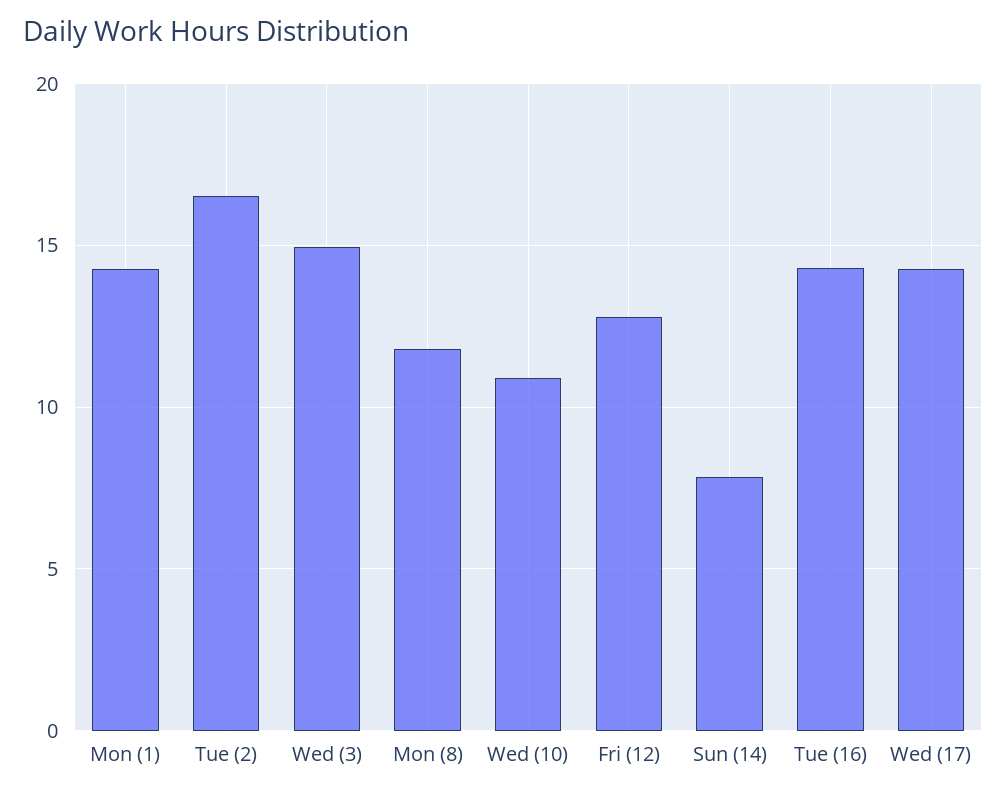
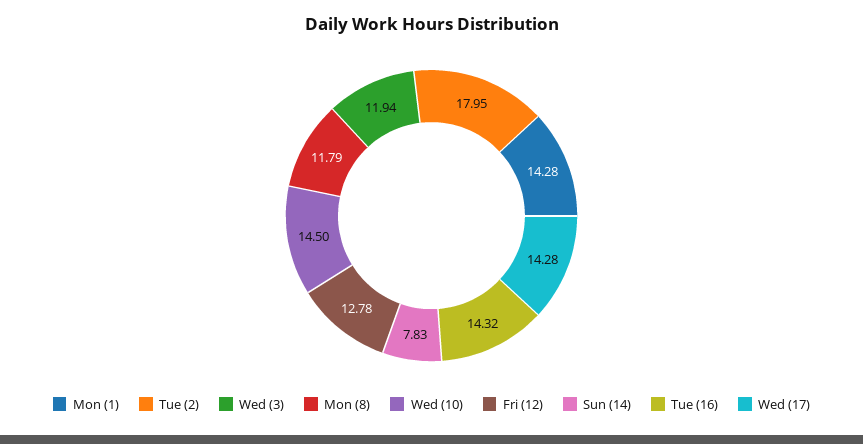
Tue (2): 16.5 -> 17.95
Wed (3): 15 -> 11.94
Wed (10): 11 -> 14.5

